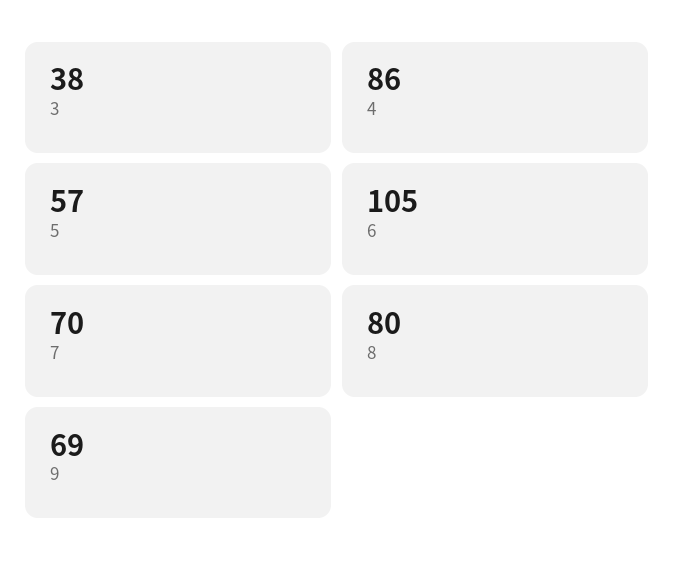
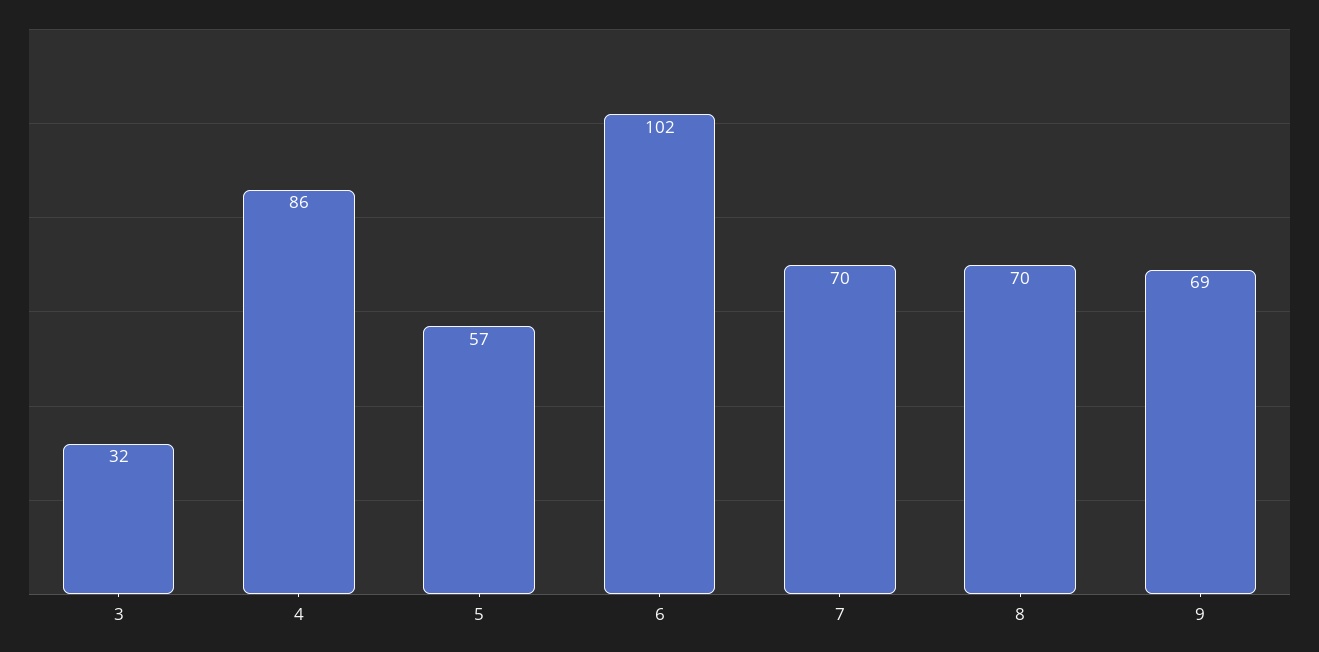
3: 38 -> 32
6: 105 -> 102
8: 80 -> 70

